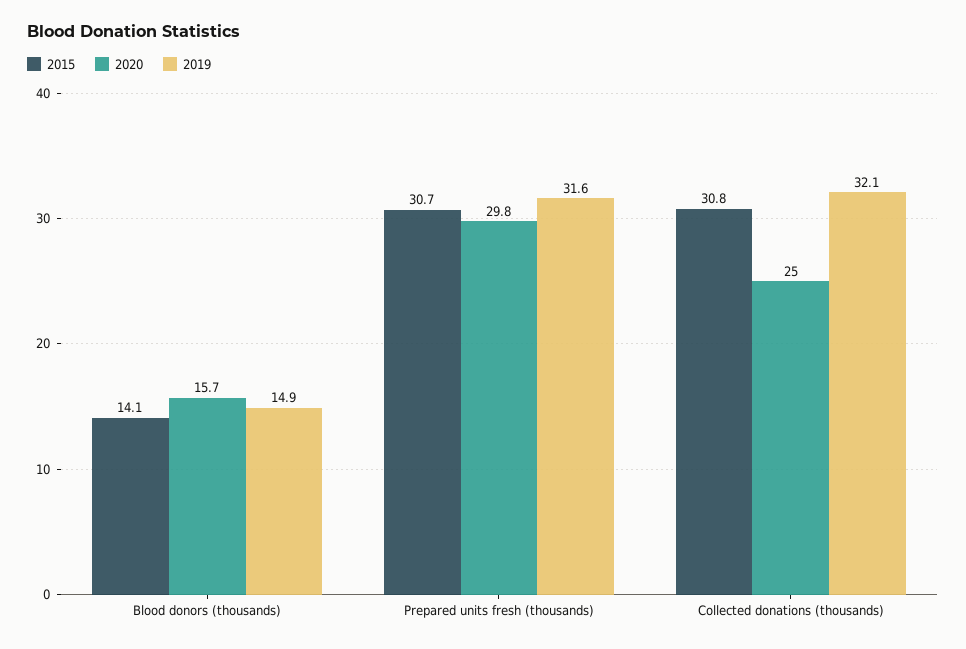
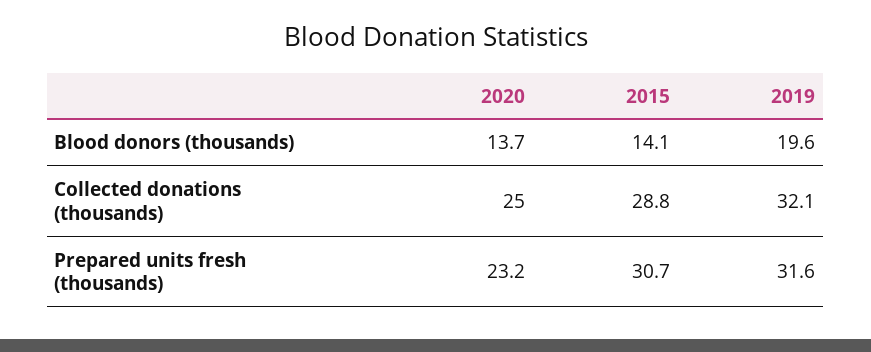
2020, Blood donors (thousands): 15.7 -> 13.7
2019, Blood donors (thousands): 14.9 -> 19.6
2020, Prepared units fresh (thousands): 29.8 -> 23.2
2015, Collected donations (thousands): 30.8 -> 28.8

